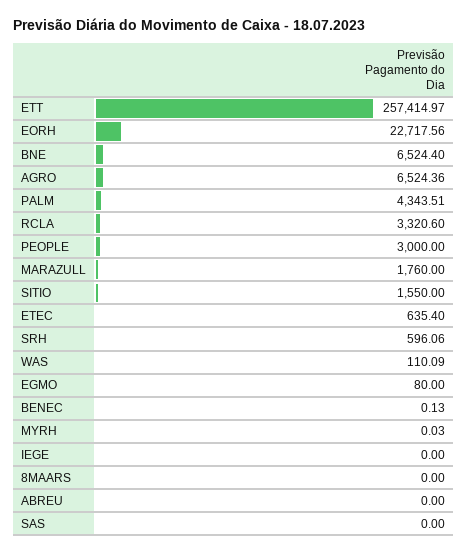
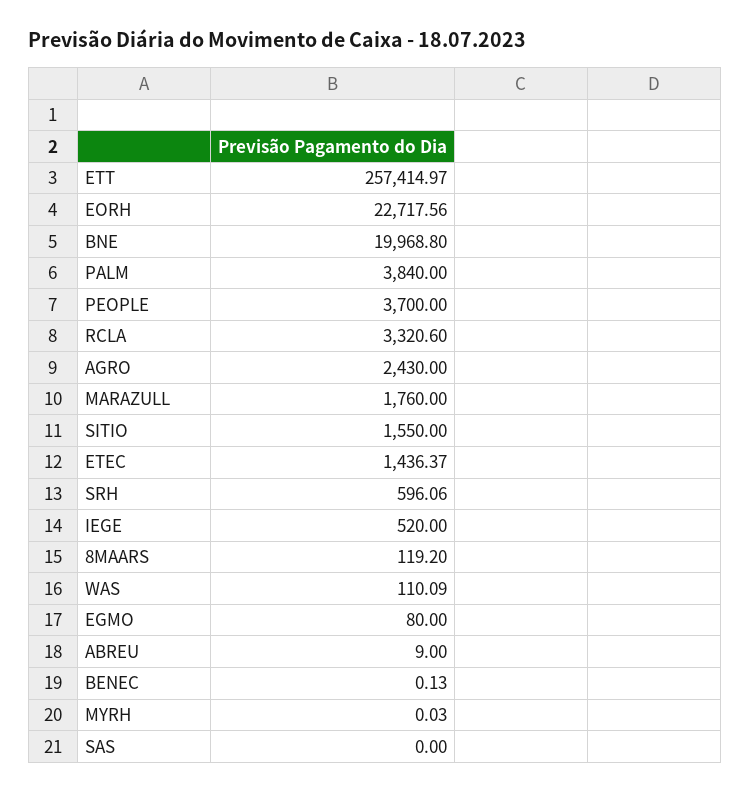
BNE: 6524.4 -> 19968.8
AGRO: 6524.36 -> 2430
PALM: 4343.51 -> 3840
PEOPLE: 3000 -> 3700
ETEC: 635.4 -> 1436.37
IEGE: 0 -> 520
8MAARS: 0 -> 119.2
ABREU: 0 -> 9

